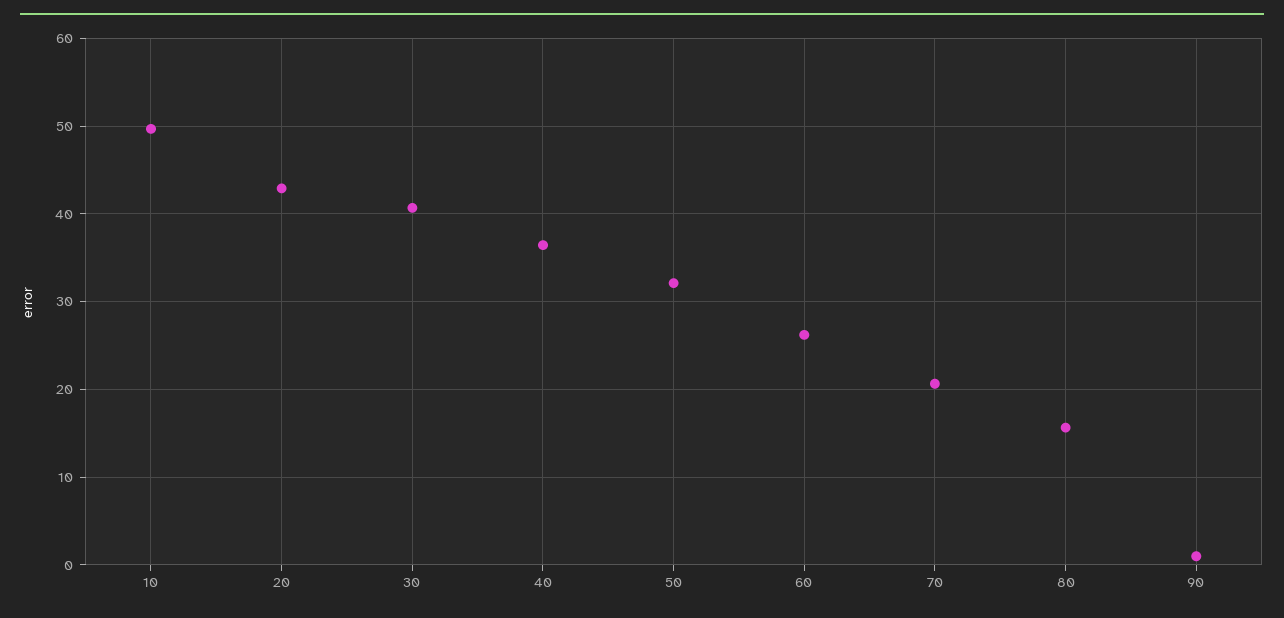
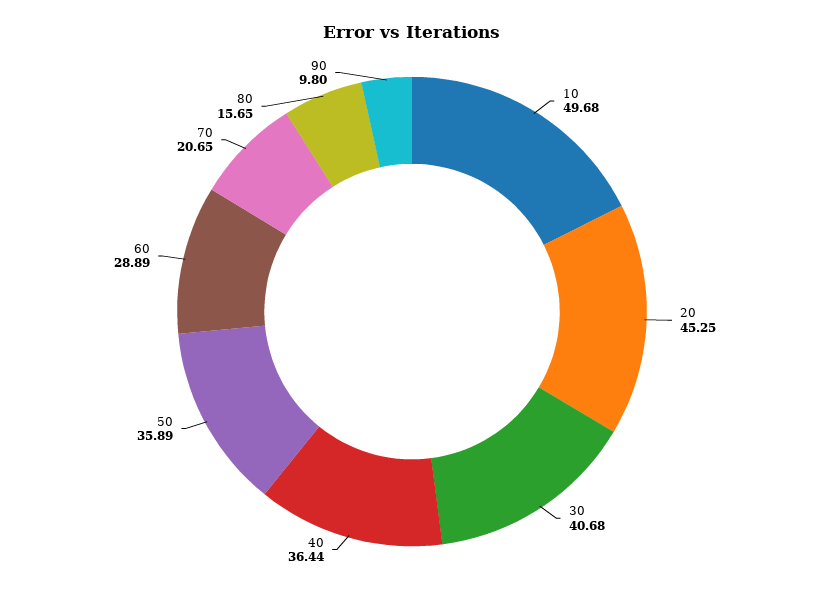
20: 43 -> 45.25
50: 32 -> 35.89
60: 26 -> 28.89
90: 1 -> 9.8

